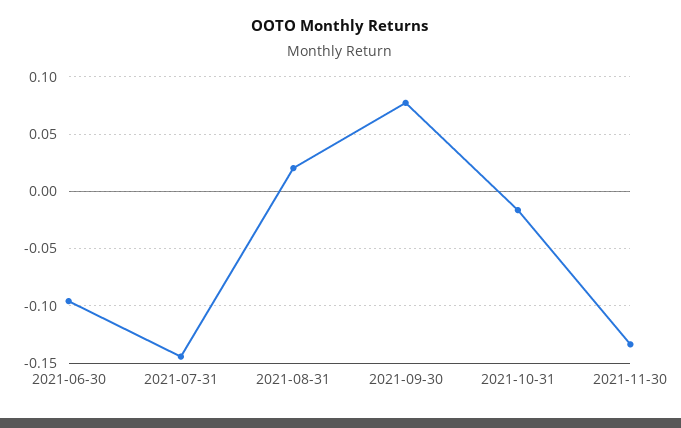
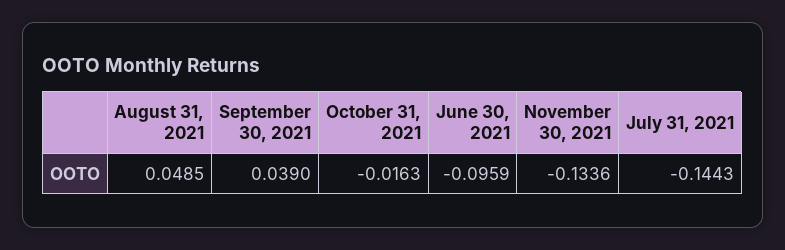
2021-08-31: 0.02 -> 0.0485
2021-09-30: 0.08 -> 0.039

